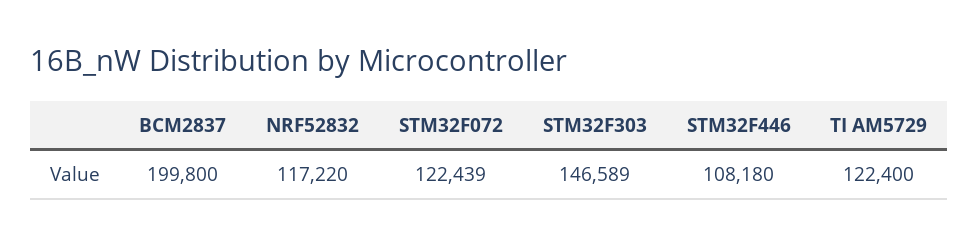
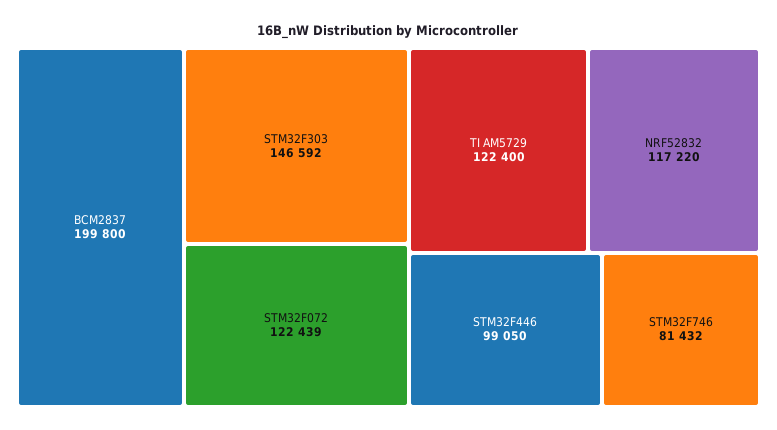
STM32F303: 146589 -> 146592
STM32F446: 108180 -> 99050
STM32F746: none -> 81432

